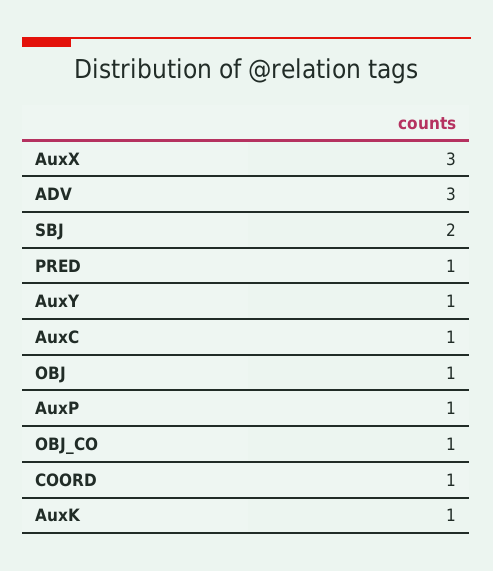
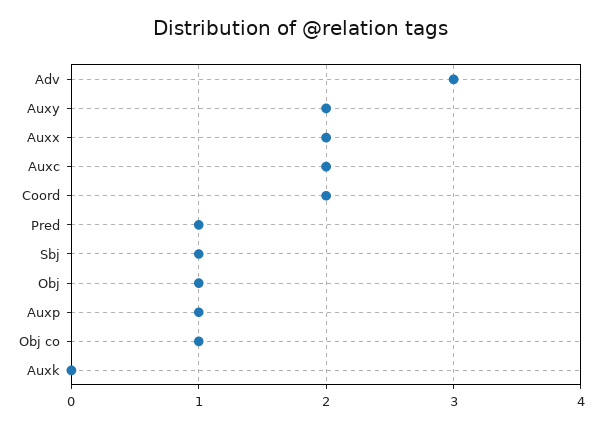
AuxX: 3 -> 2
SBJ: 2 -> 1
AuxY: 1 -> 2
AuxC: 1 -> 2
COORD: 1 -> 2
AuxK: 1 -> 0

